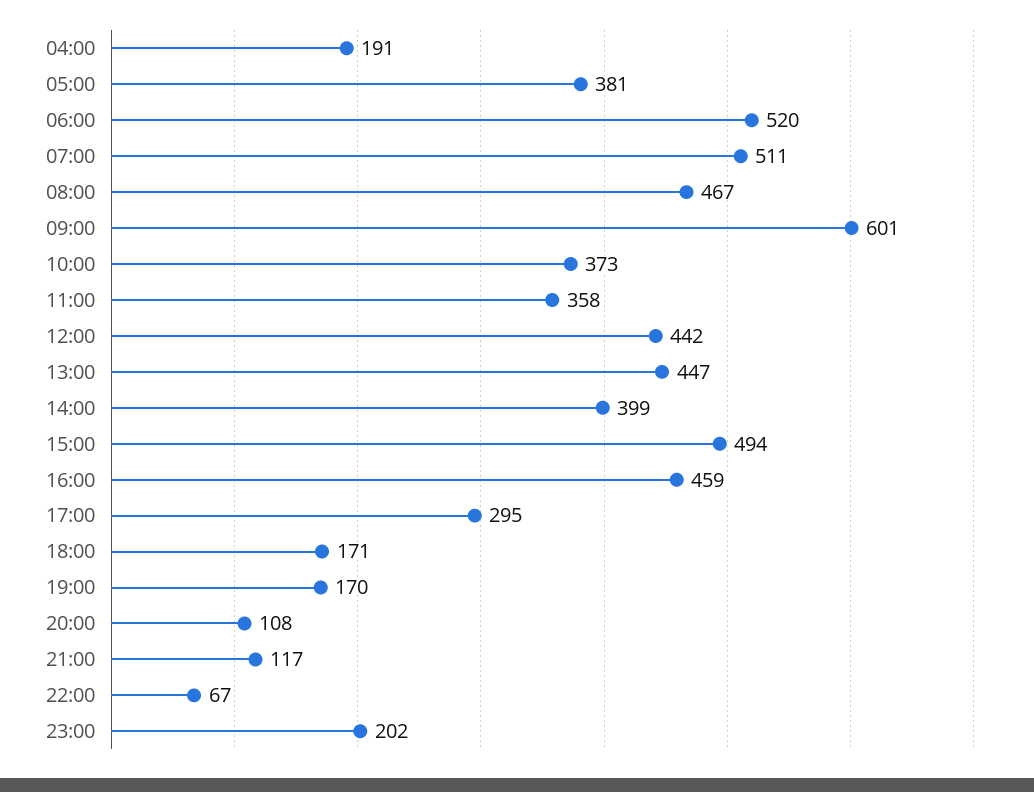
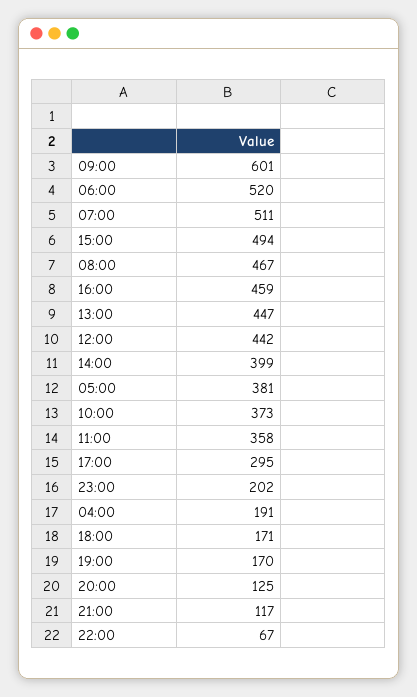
20:00: 108 -> 125

